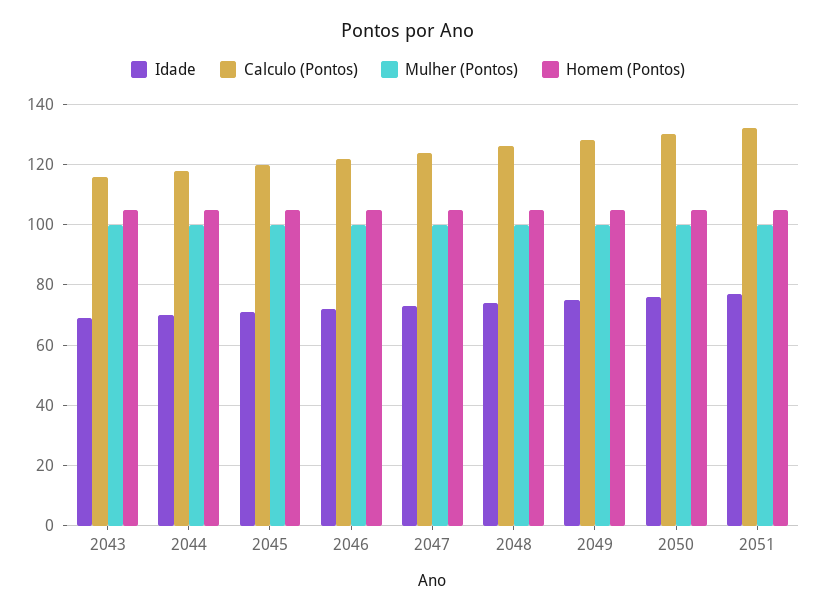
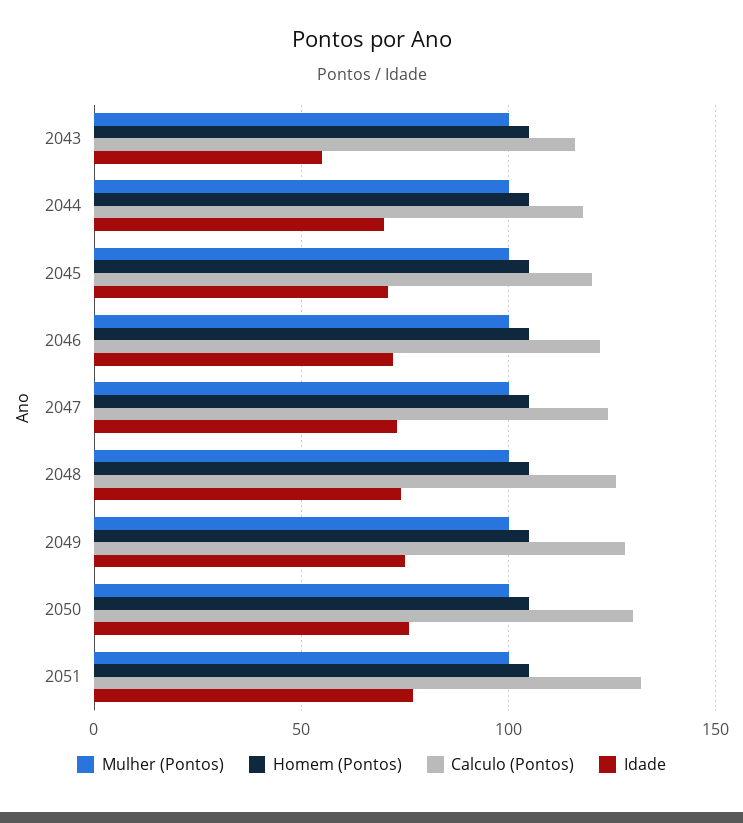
Idade, 2043: 70 -> 55

